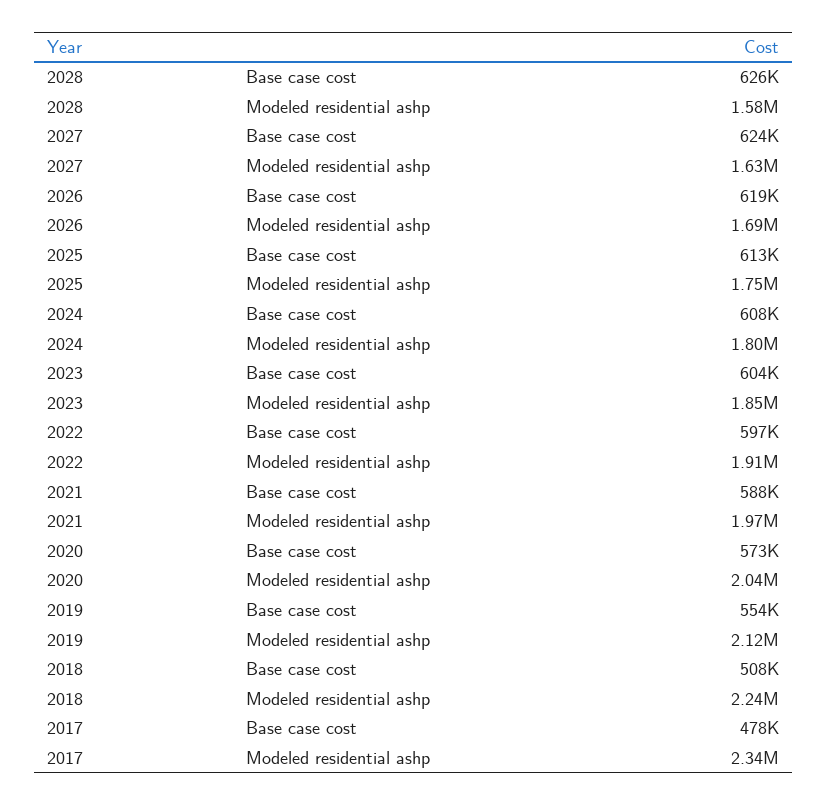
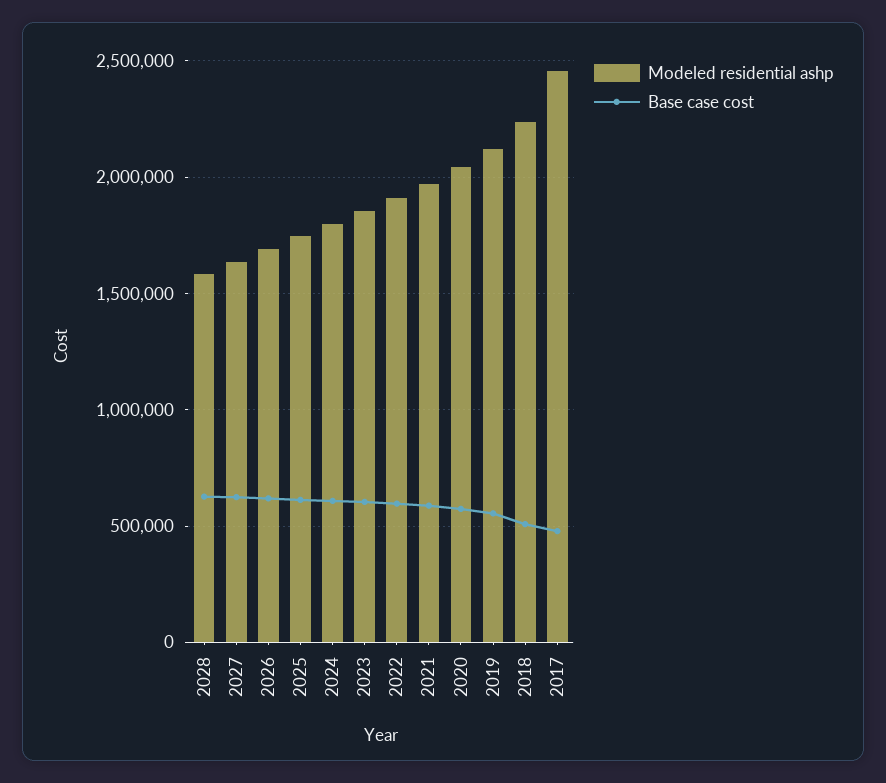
Modeled residential ashp, 2017: 2340000 -> 2450000

